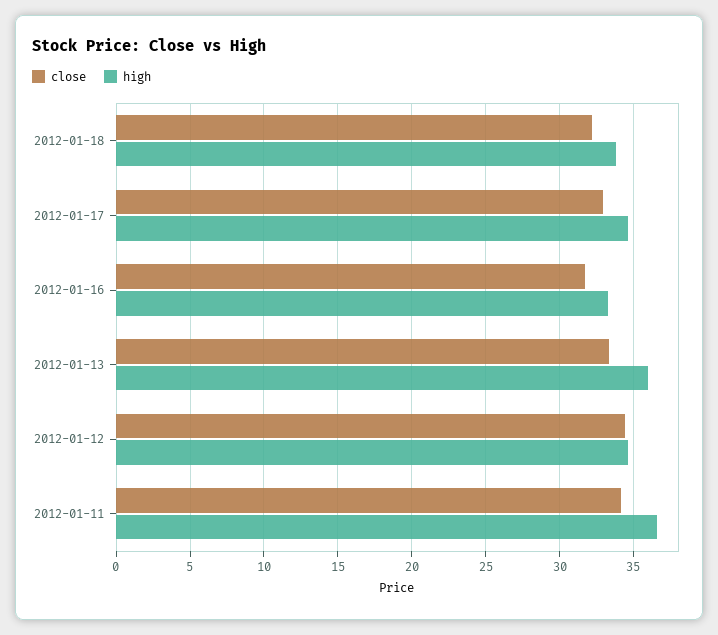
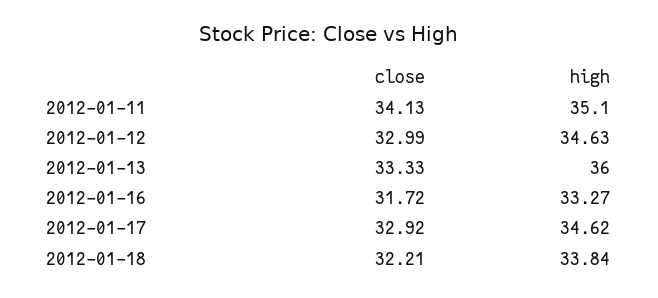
close, 2012-01-12: 34.5 -> 32.99
high, 2012-01-11: 36.5 -> 35.1

